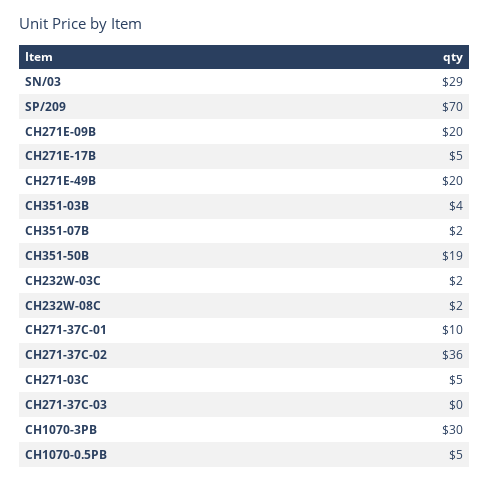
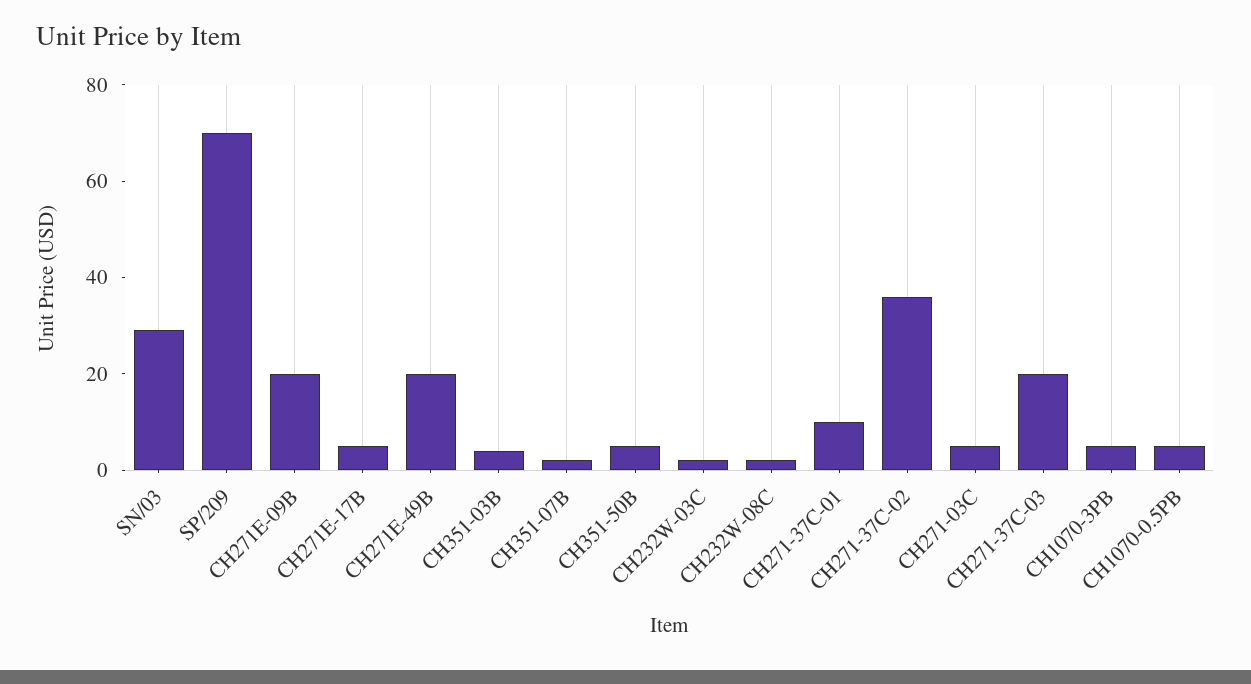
CH351-50B: 19 -> 5
CH271-37C-03: 0 -> 20
CH1070-3PB: 30 -> 5

